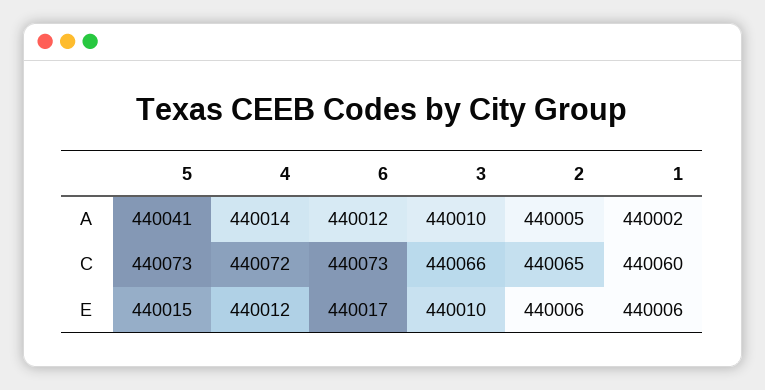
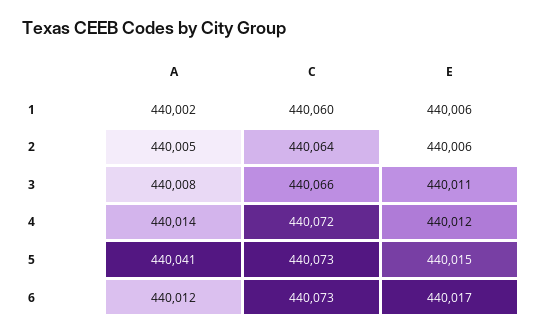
3, A: 440010 -> 440008
2, C: 440065 -> 440064
3, E: 440010 -> 440011

